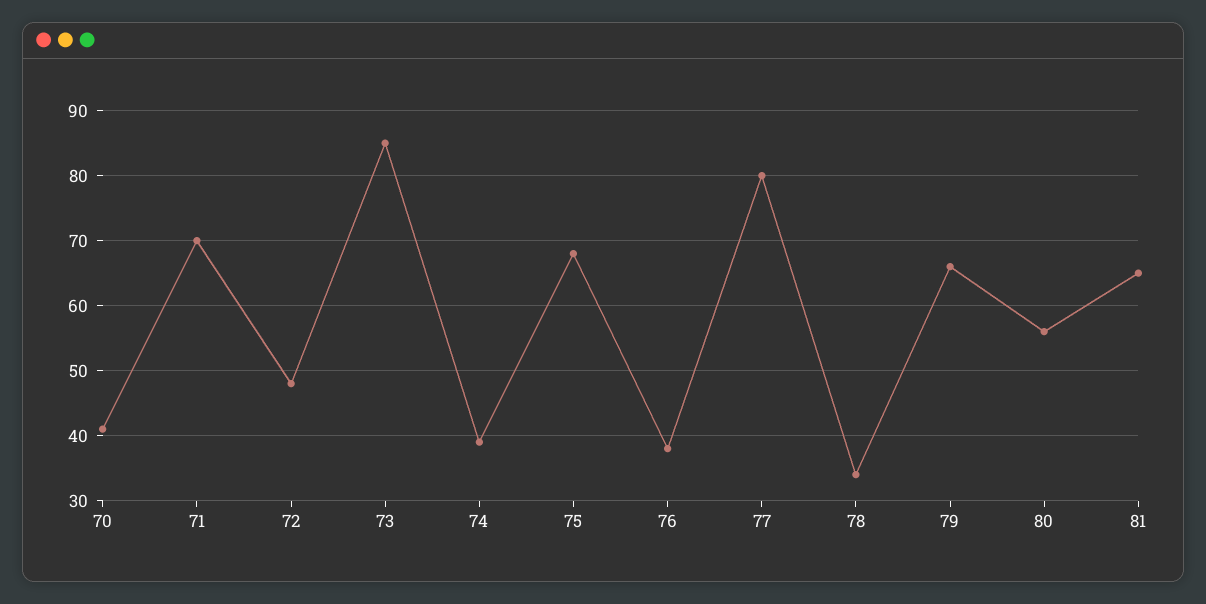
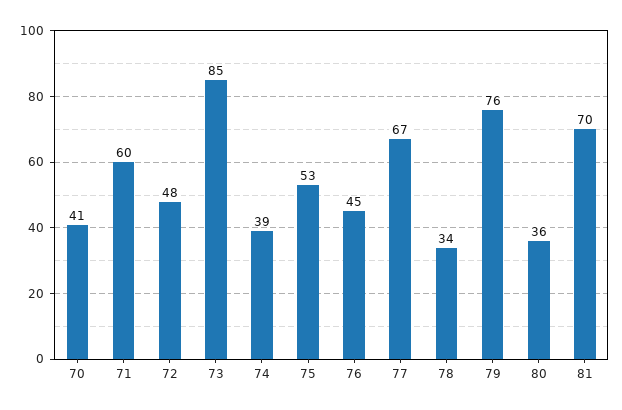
71: 70 -> 60
75: 68 -> 53
76: 38 -> 45
77: 80 -> 67
79: 66 -> 76
80: 56 -> 36
81: 65 -> 70

